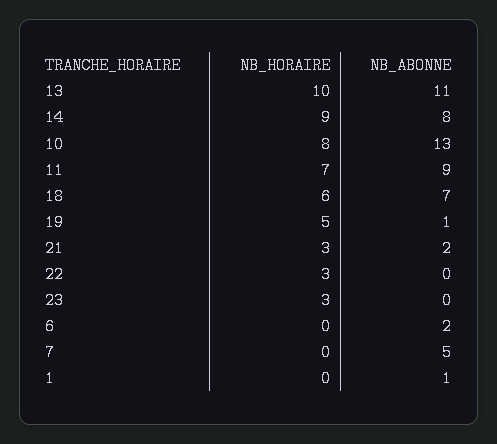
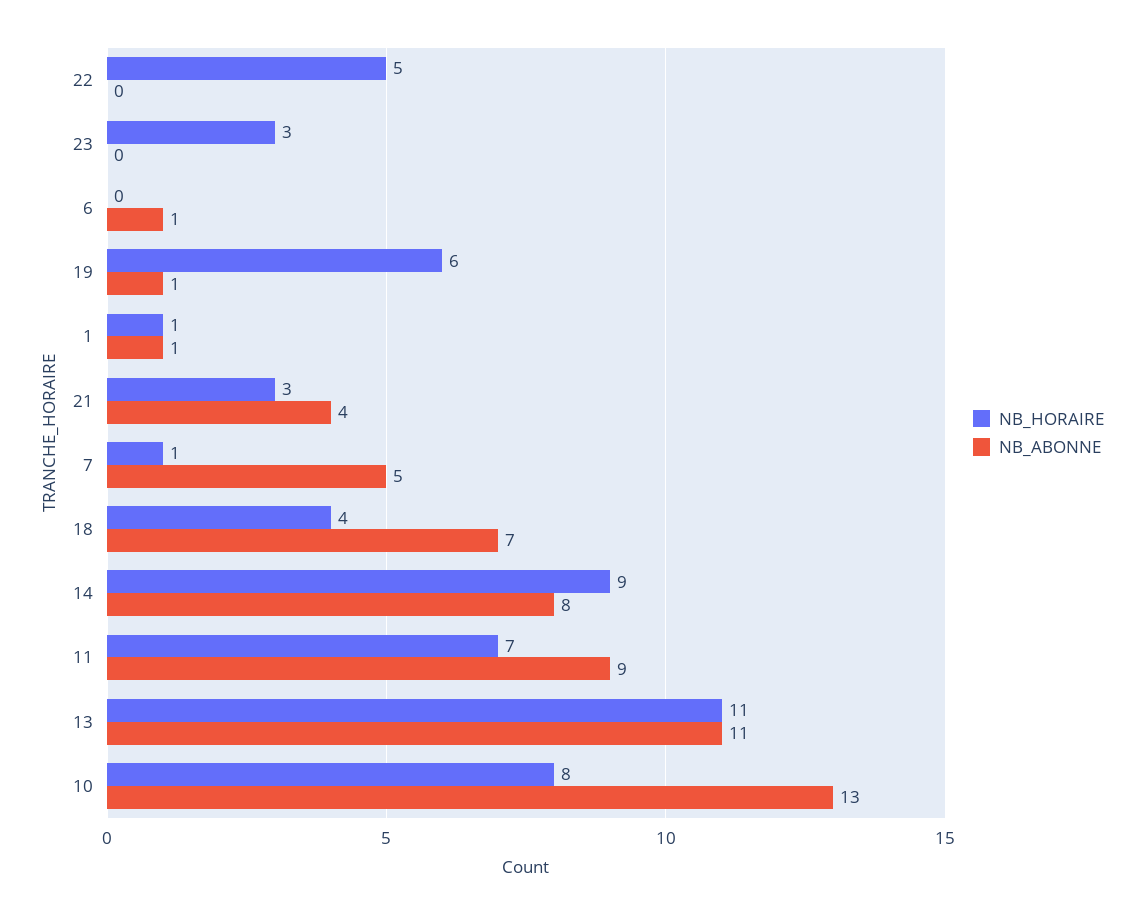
NB_HORAIRE, 13: 10 -> 11
NB_HORAIRE, 18: 6 -> 4
NB_HORAIRE, 19: 5 -> 6
NB_ABONNE, 21: 2 -> 4
NB_HORAIRE, 22: 3 -> 5
NB_ABONNE, 6: 2 -> 1
NB_HORAIRE, 7: 0 -> 1
NB_HORAIRE, 1: 0 -> 1

